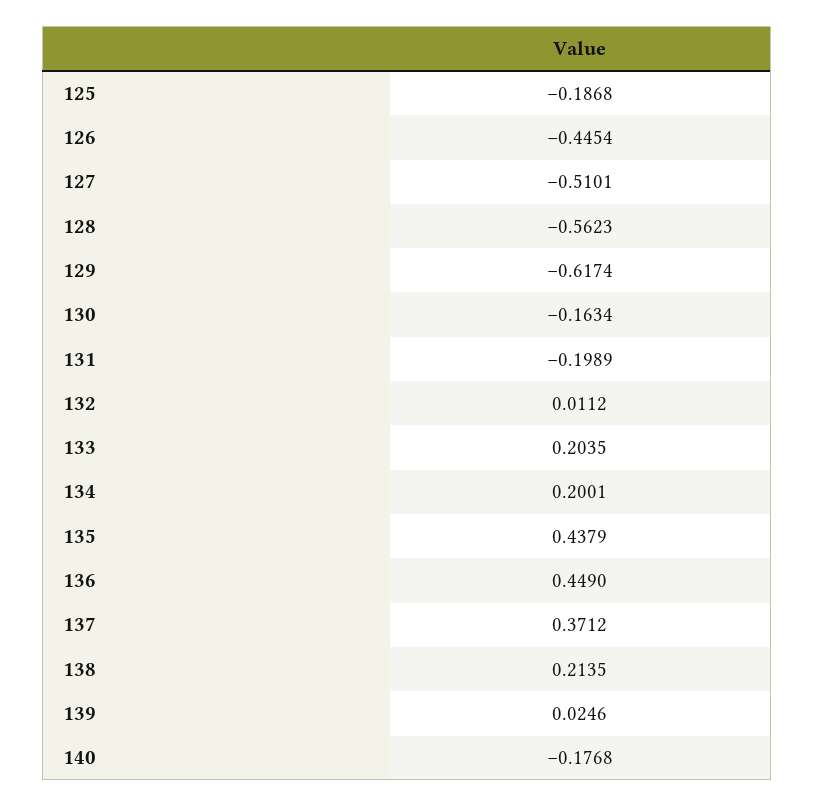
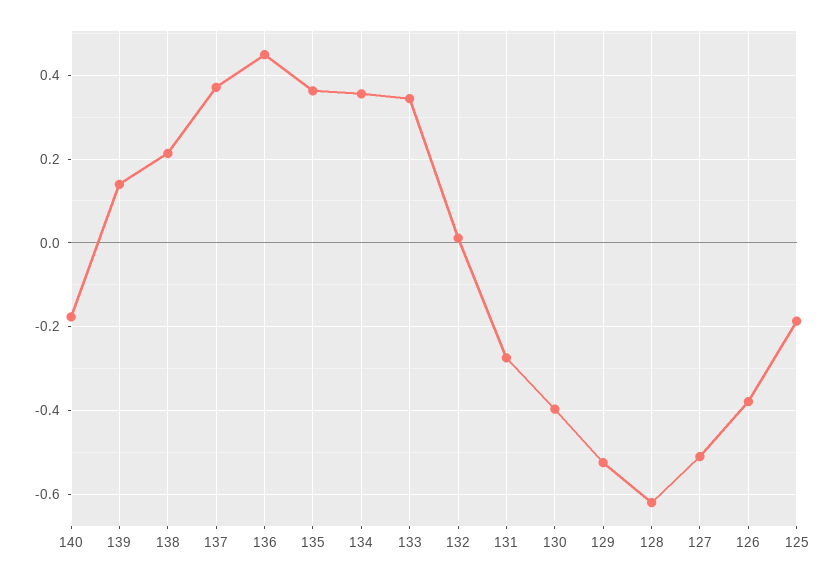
126: -0.4454 -> -0.38
128: -0.5623 -> -0.62
129: -0.6174 -> -0.52
130: -0.1634 -> -0.4
131: -0.1989 -> -0.28
133: 0.2035 -> 0.34
134: 0.2001 -> 0.36
135: 0.4379 -> 0.36
139: 0.0246 -> 0.14

